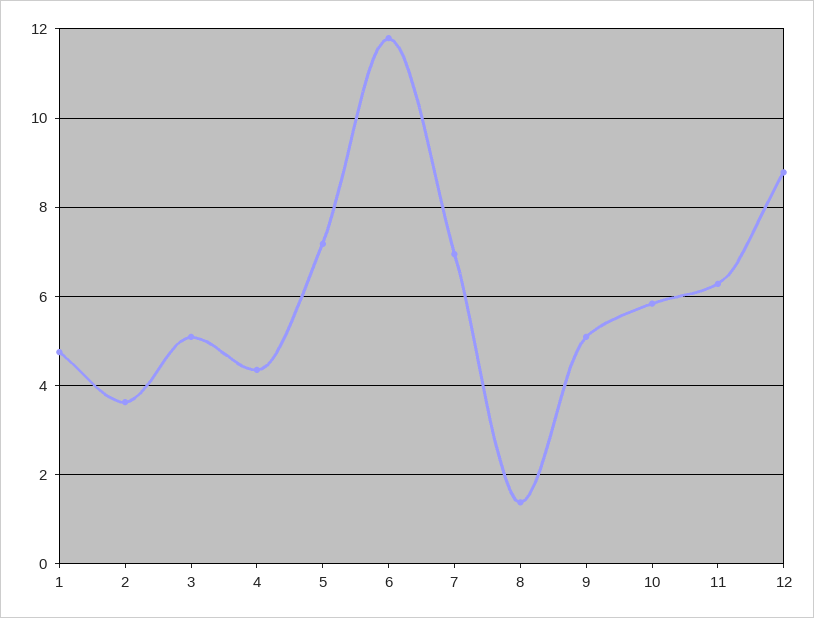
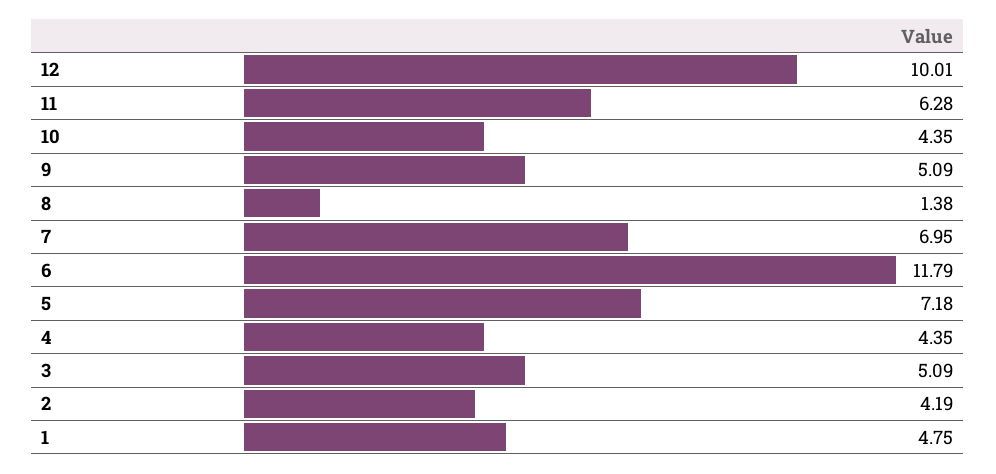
2: 3.6 -> 4.19
10: 5.8 -> 4.35
12: 8.8 -> 10.01

